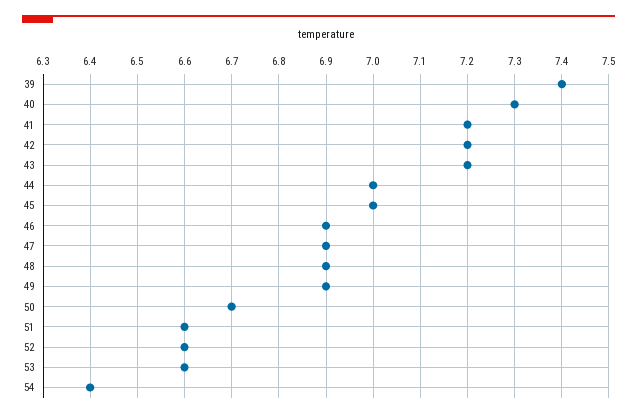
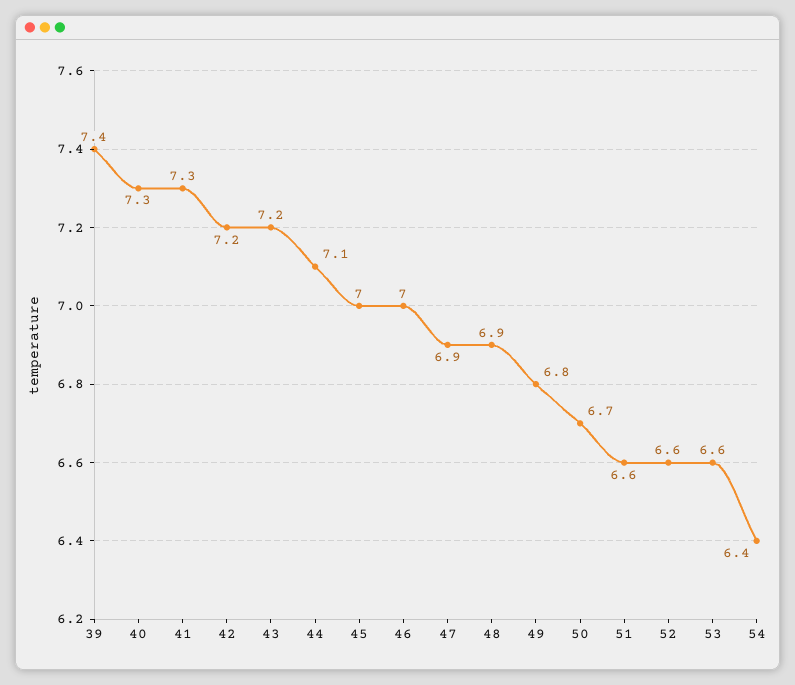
41: 7.2 -> 7.3
44: 7 -> 7.1
46: 6.9 -> 7
49: 6.9 -> 6.8

